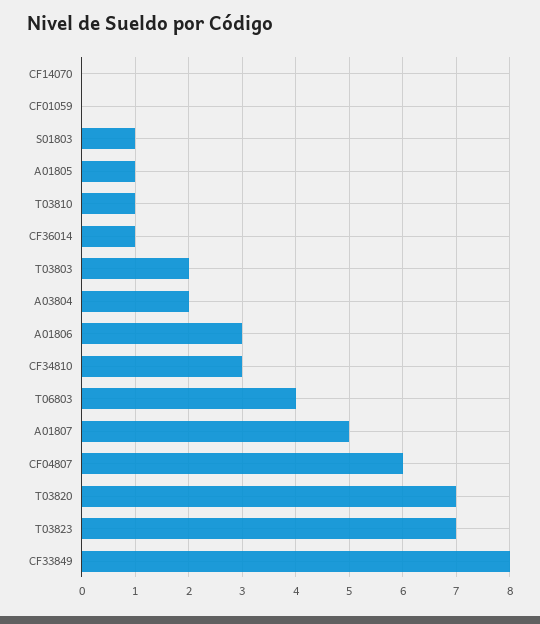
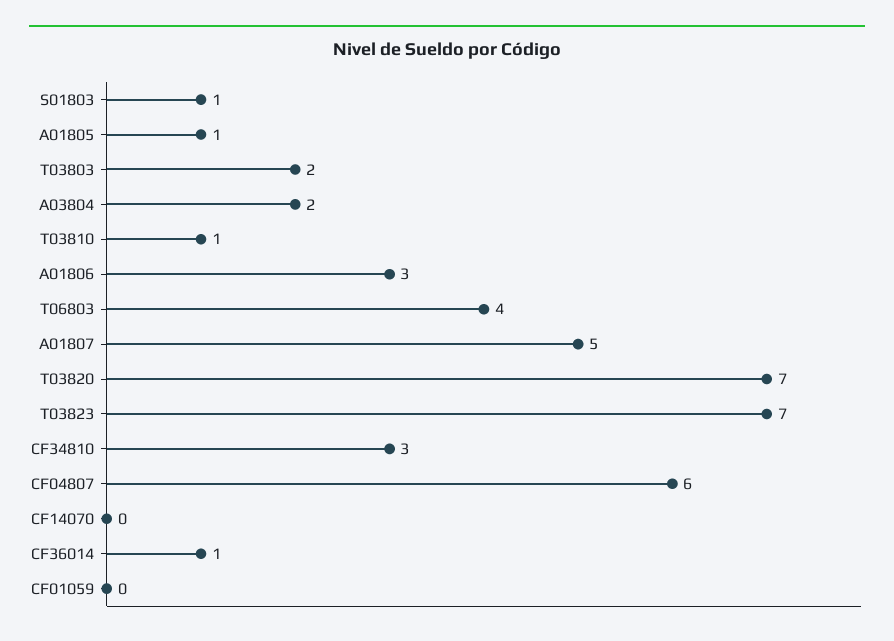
CF33849: 8 -> none

